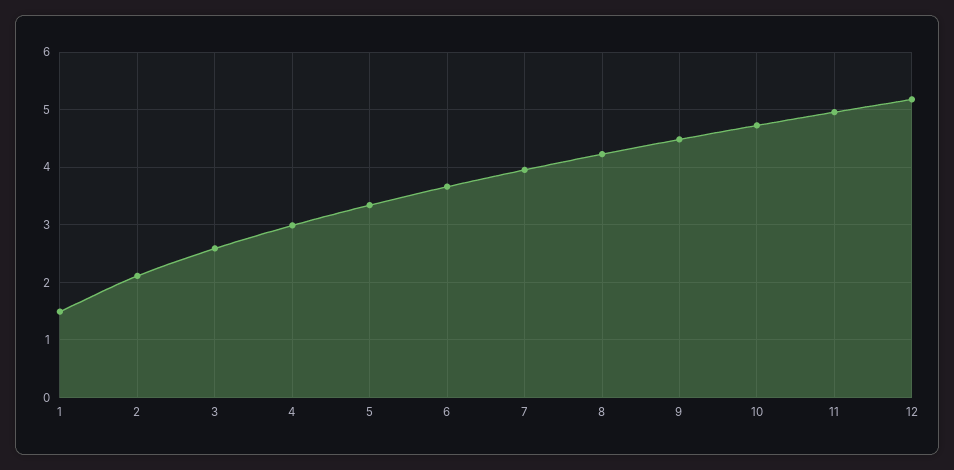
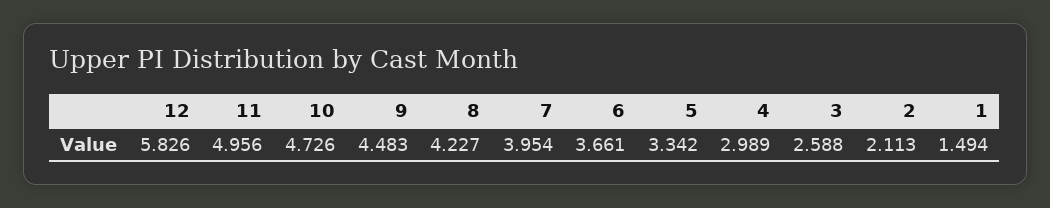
12: 5.2 -> 5.826

